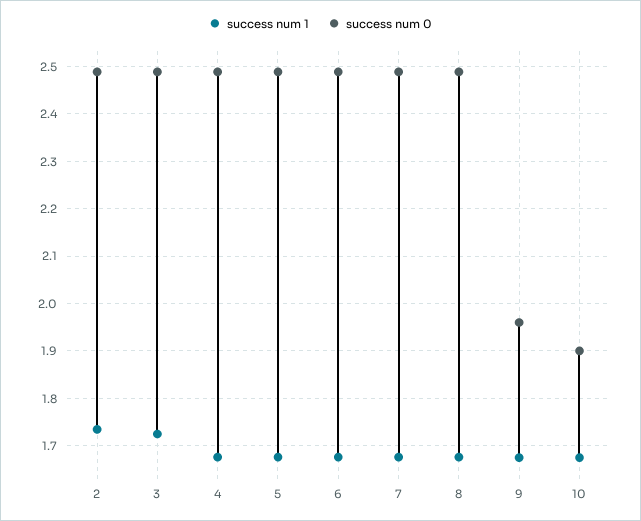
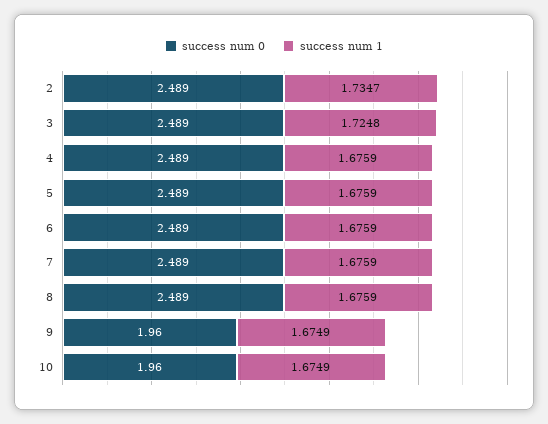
success num 0, 10: 1.9 -> 1.96

